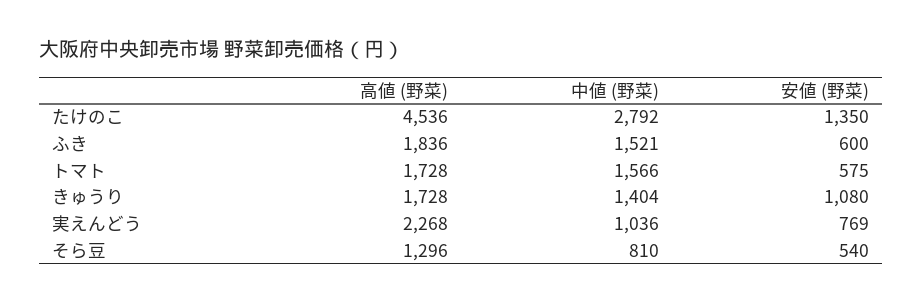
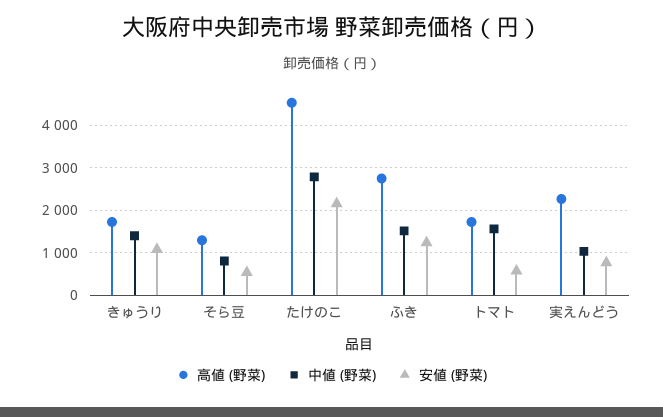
安値 (野菜), たけのこ: 1350 -> 2200
高値 (野菜), ふき: 1836 -> 2800
安値 (野菜), ふき: 600 -> 1200

